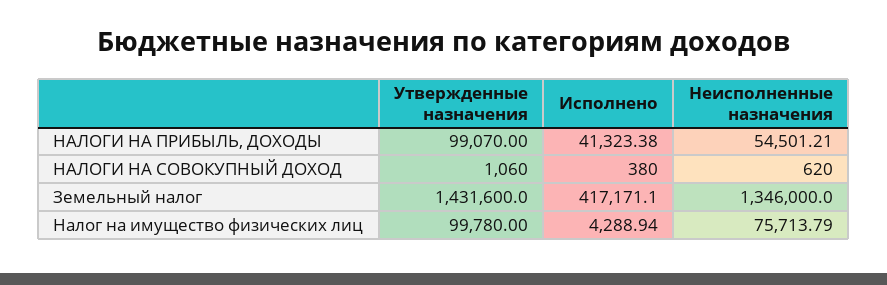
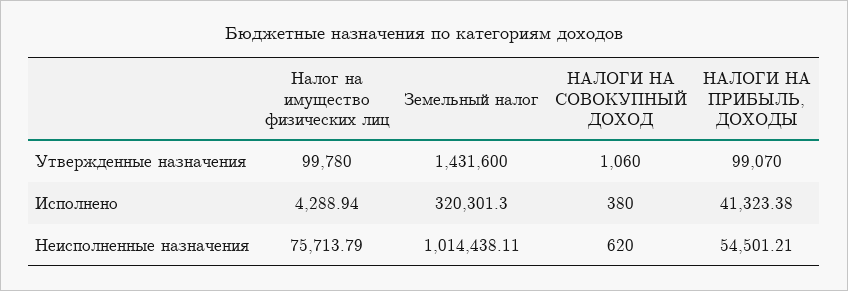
Исполнено, Земельный налог: 417171.1 -> 320301.3
Неисполненные назначения, Земельный налог: 1346000 -> 1014438.11

